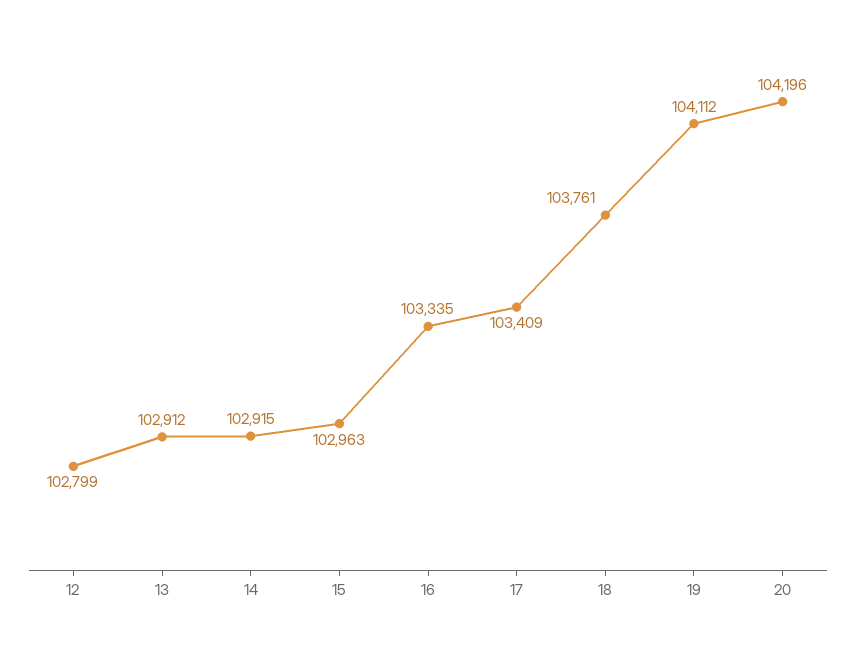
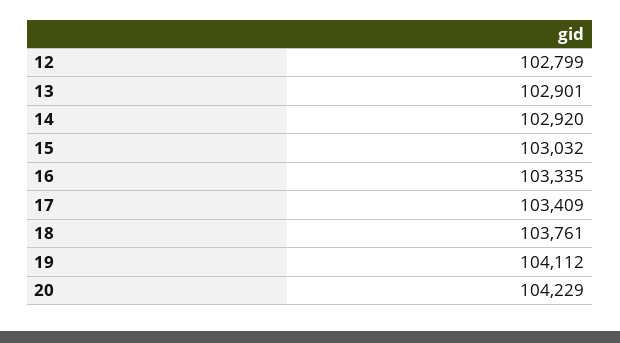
13: 102912 -> 102901
14: 102915 -> 102920
15: 102963 -> 103032
20: 104196 -> 104229

